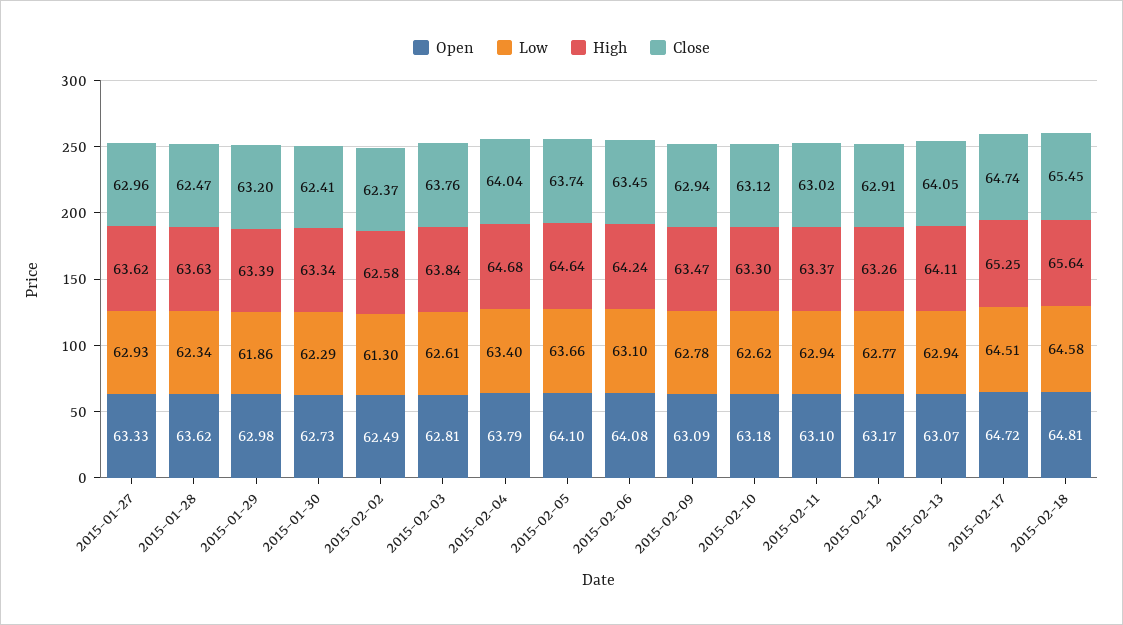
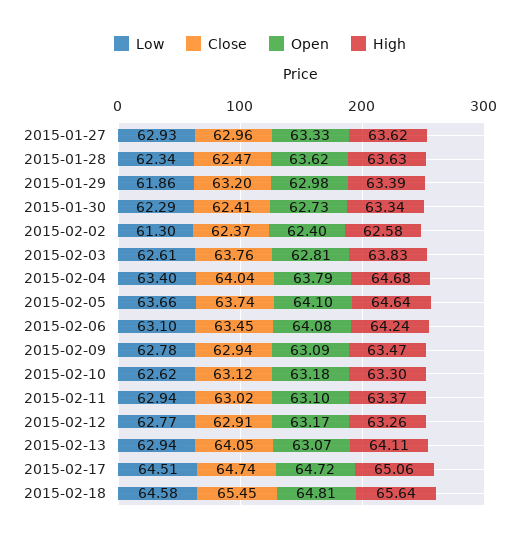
Open, 2015-02-02: 62.49 -> 62.4
High, 2015-02-03: 63.84 -> 63.83
High, 2015-02-17: 65.25 -> 65.06

